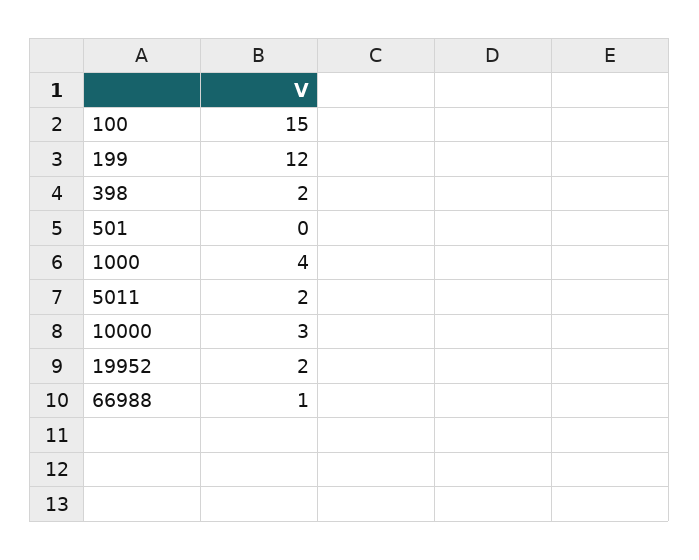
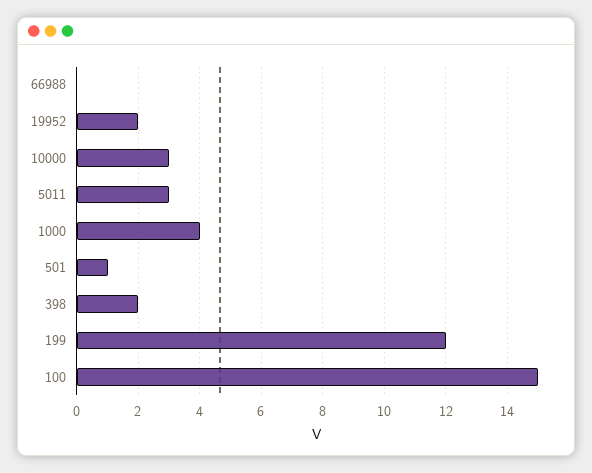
501: 0 -> 1
5011: 2 -> 3
66988: 1 -> 0

